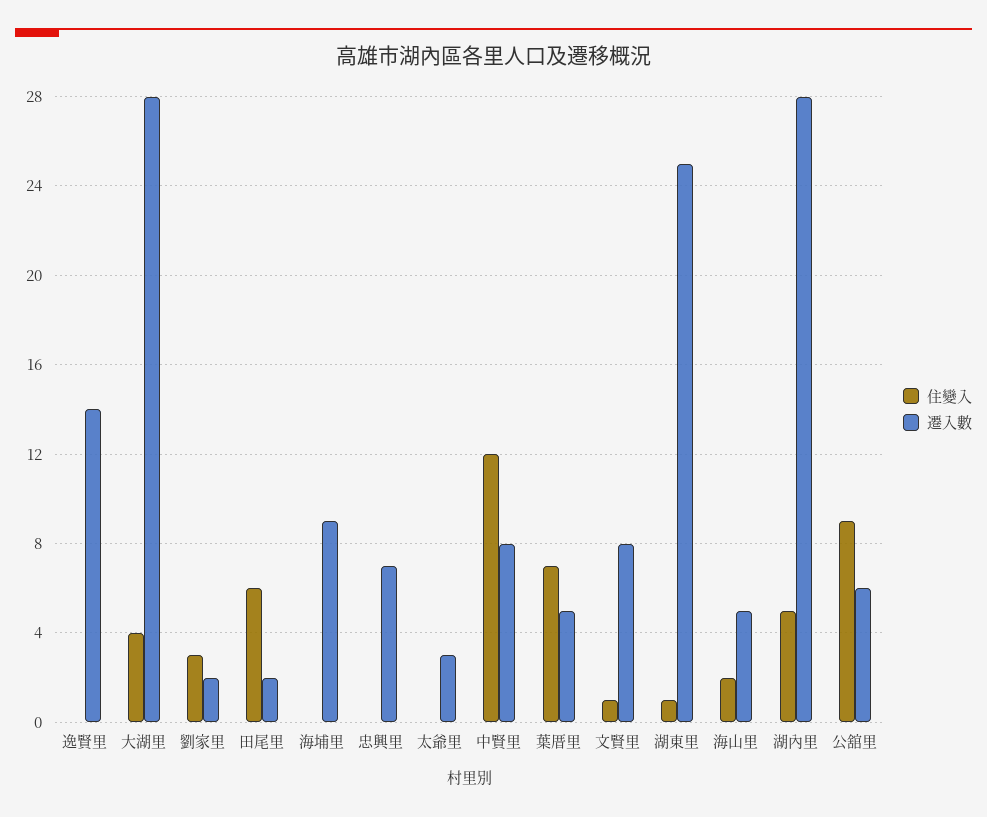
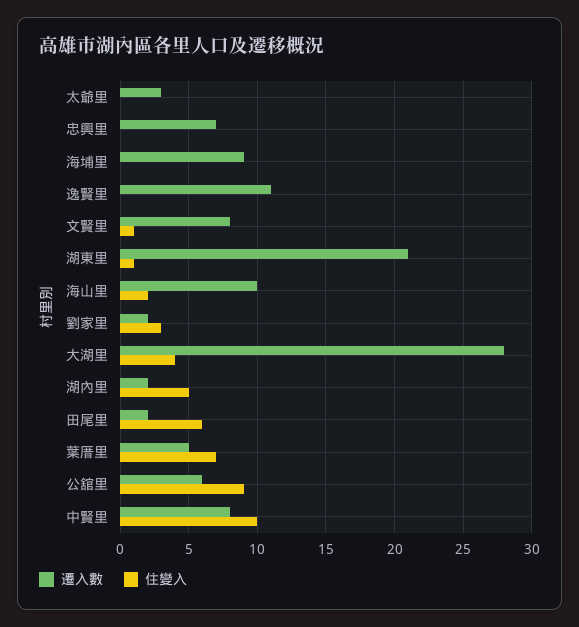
遷入數, 逸賢里: 14 -> 11
住變入, 中賢里: 12 -> 10
遷入數, 湖東里: 25 -> 21
遷入數, 海山里: 5 -> 10
遷入數, 湖內里: 28 -> 2

